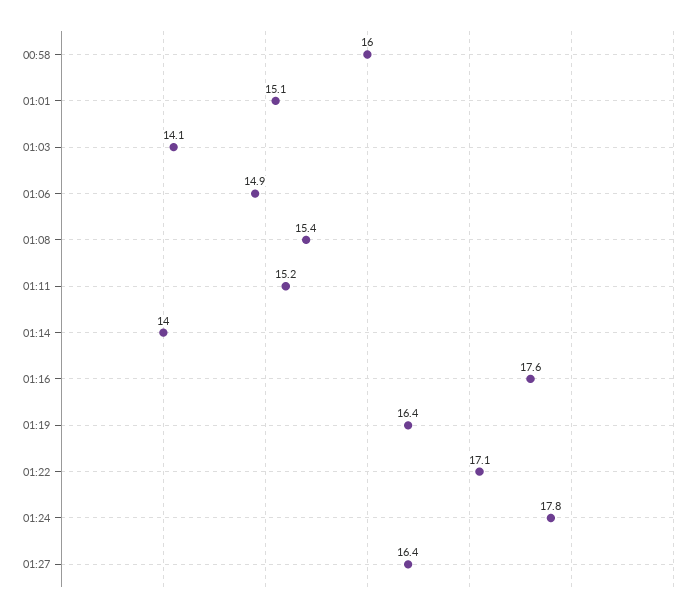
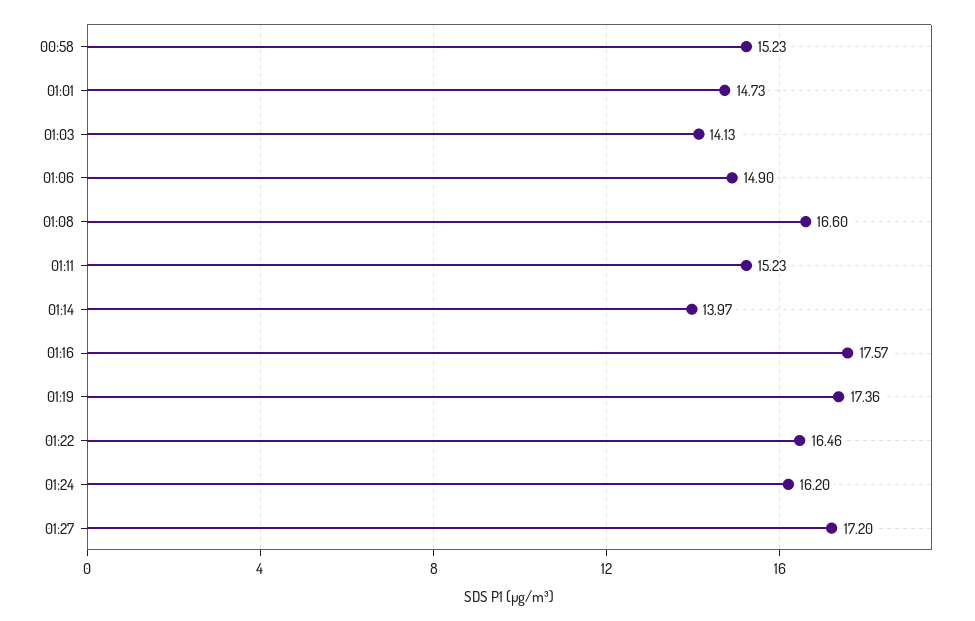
00:58: 16 -> 15.23
01:01: 15.1 -> 14.73
01:08: 15.4 -> 16.6
01:19: 16.4 -> 17.36
01:22: 17.1 -> 16.46
01:24: 17.8 -> 16.2
01:27: 16.4 -> 17.2

